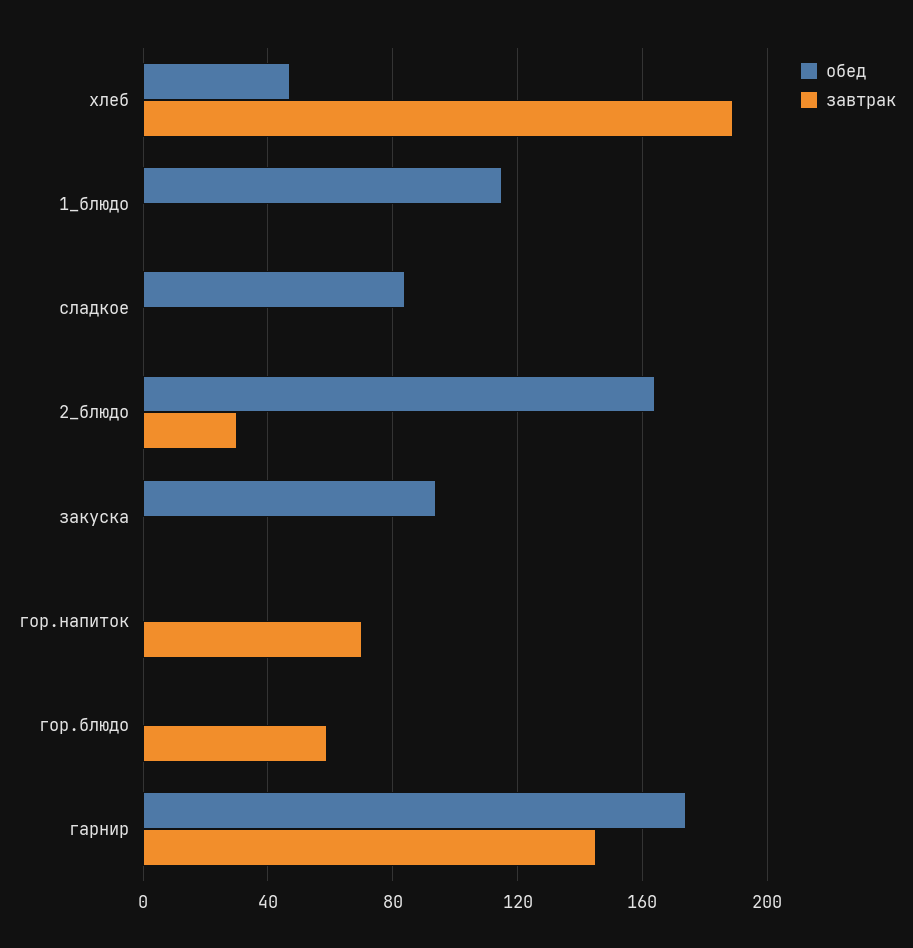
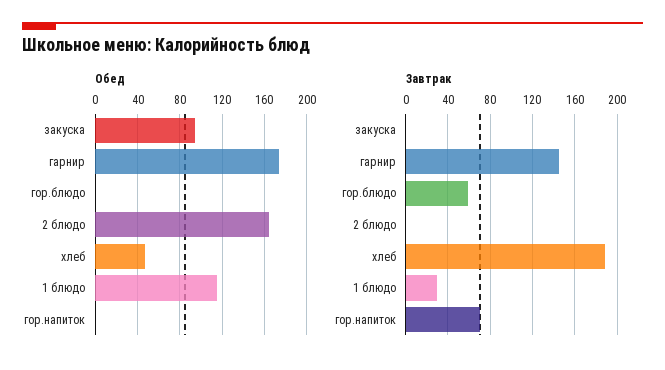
завтрак, 1_блюдо: 0 -> 30
обед, сладкое: 85 -> none
завтрак, сладкое: 0 -> none
завтрак, 2_блюдо: 30 -> 0

